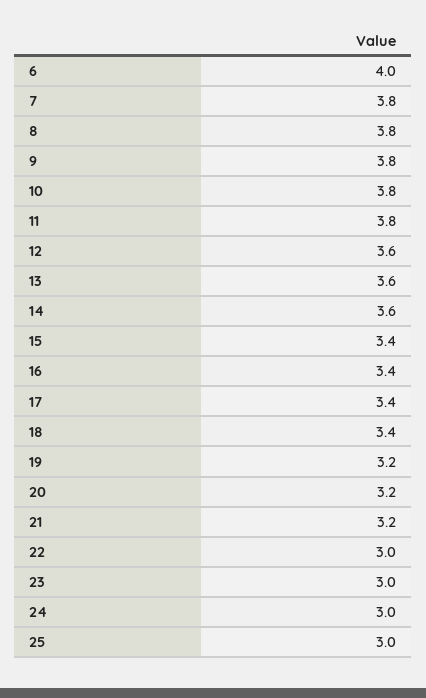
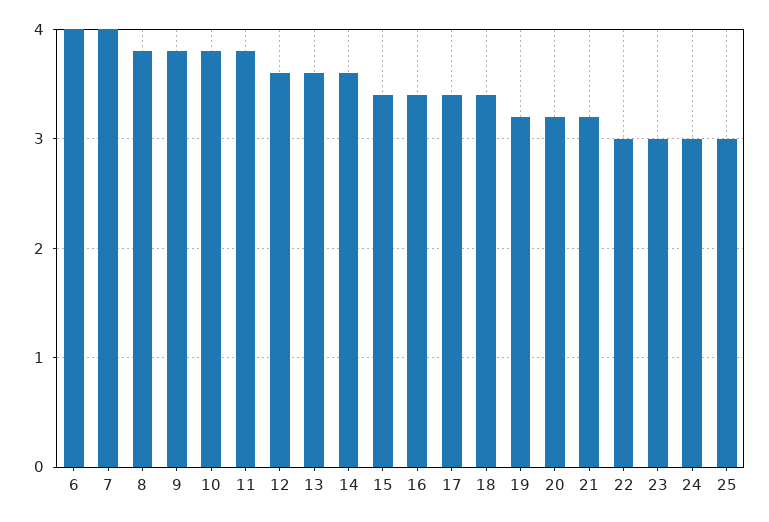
7: 3.8 -> 4

